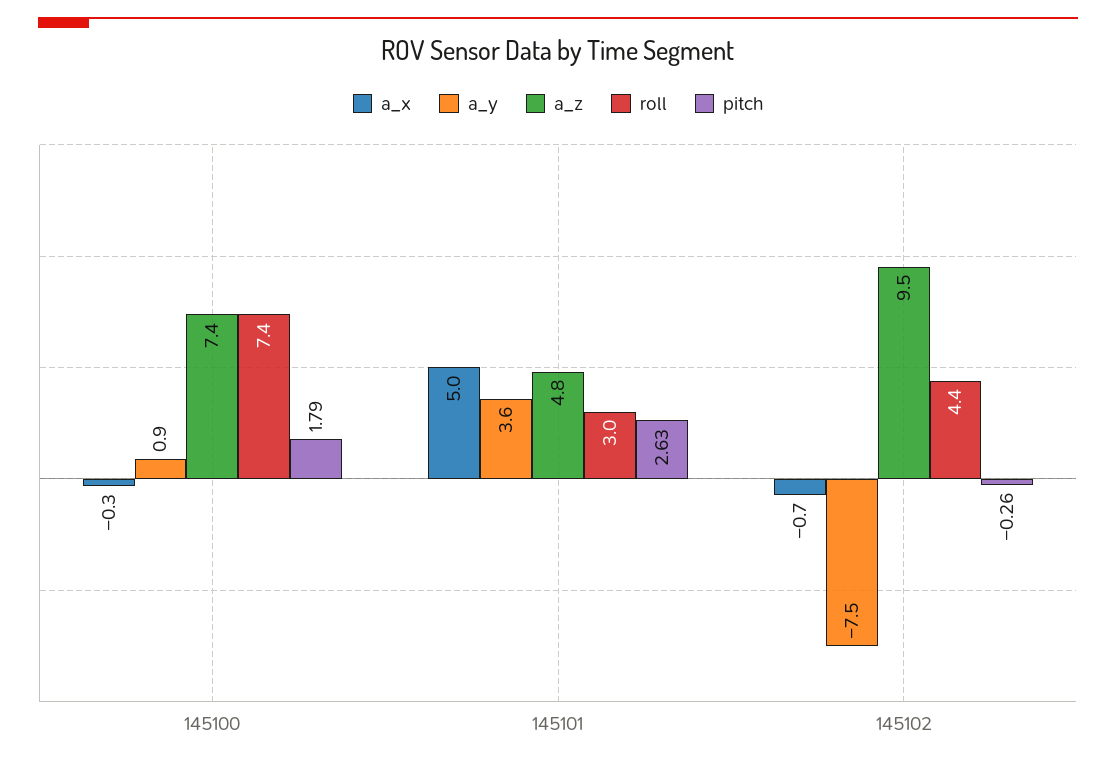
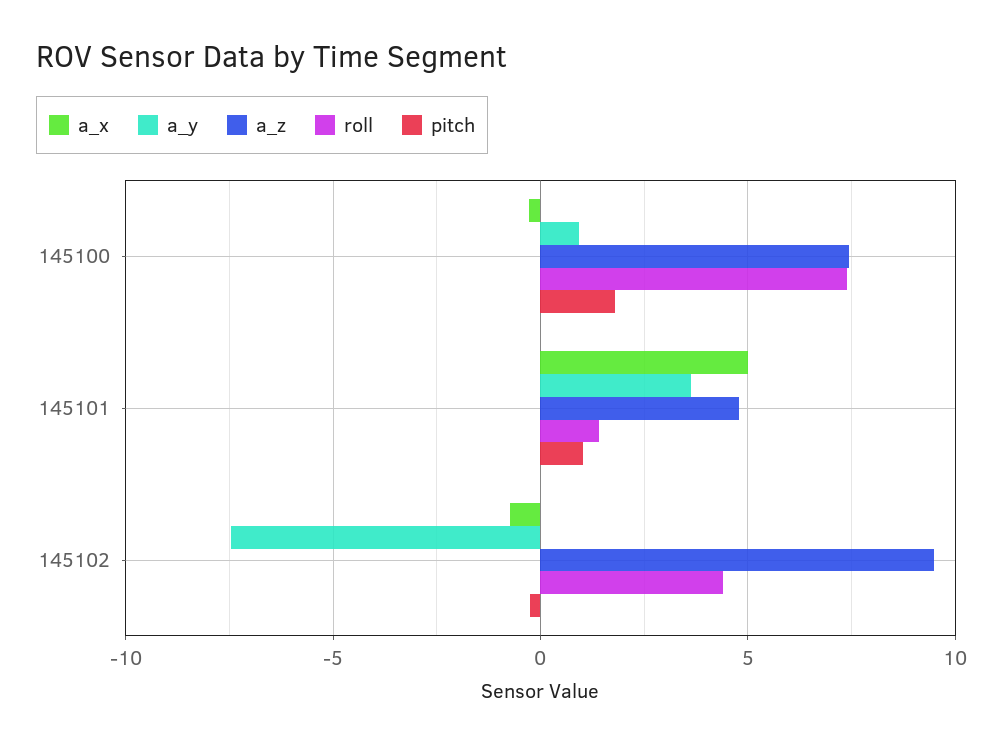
roll, 145101: 3 -> 1.5
pitch, 145101: 2.63 -> 1

